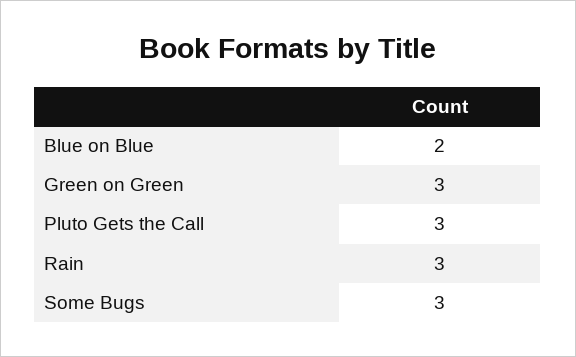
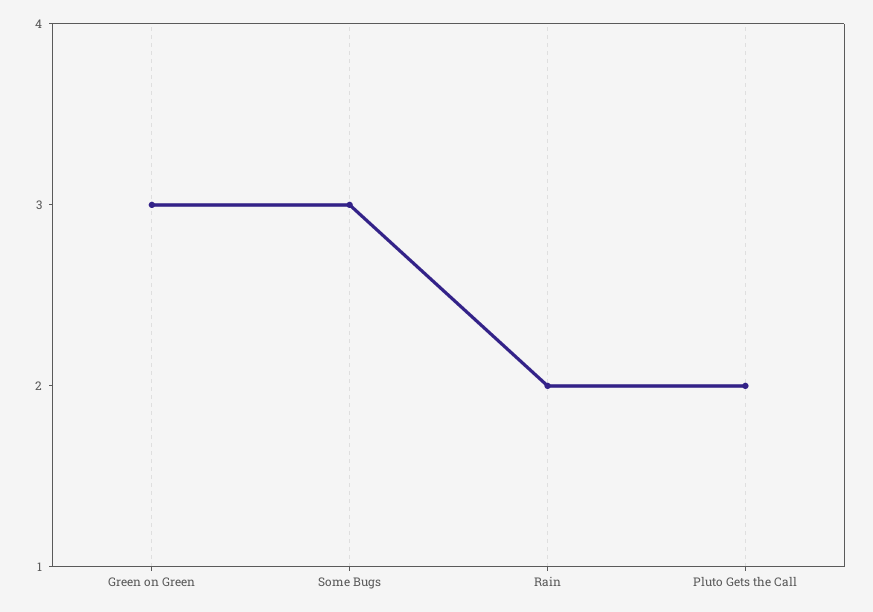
Blue on Blue: 2 -> none
Pluto Gets the Call: 3 -> 2
Rain: 3 -> 2

